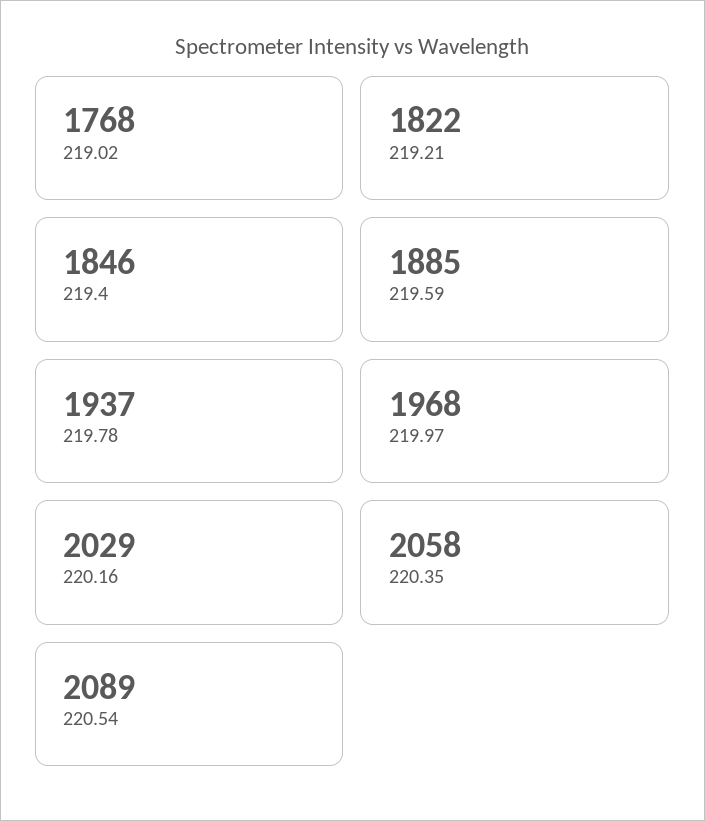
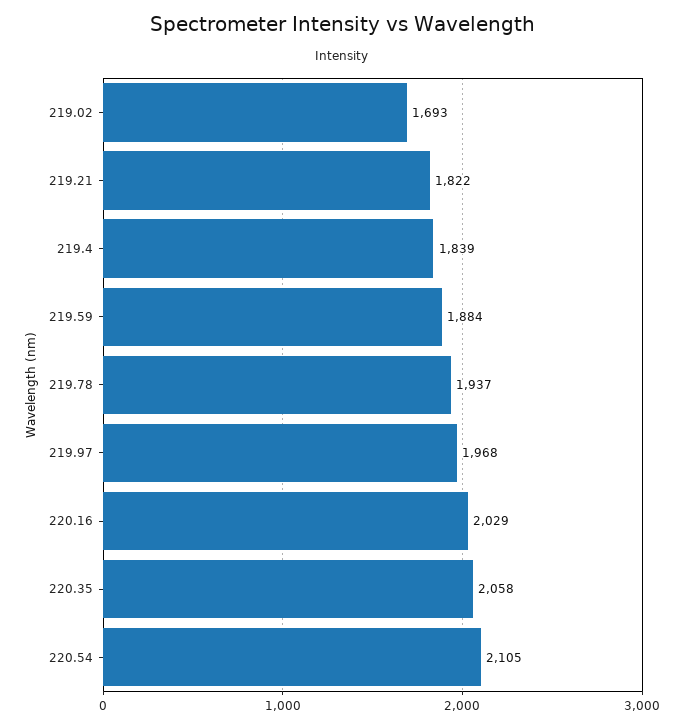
219.02: 1768 -> 1693
219.4: 1846 -> 1839
219.59: 1885 -> 1884
220.54: 2089 -> 2105

